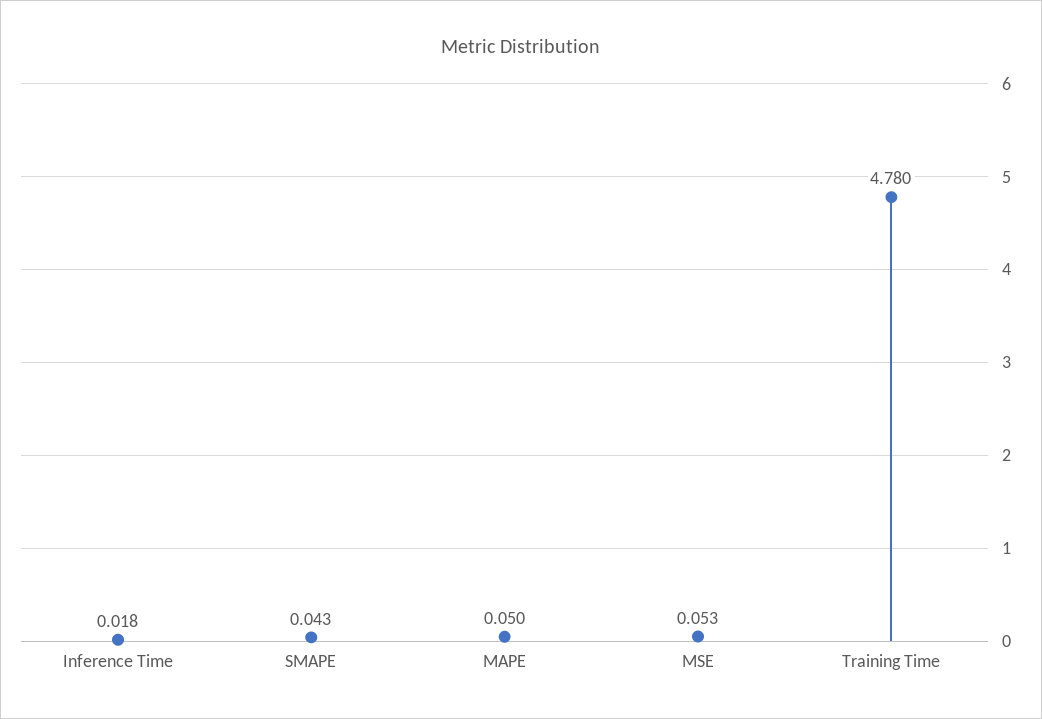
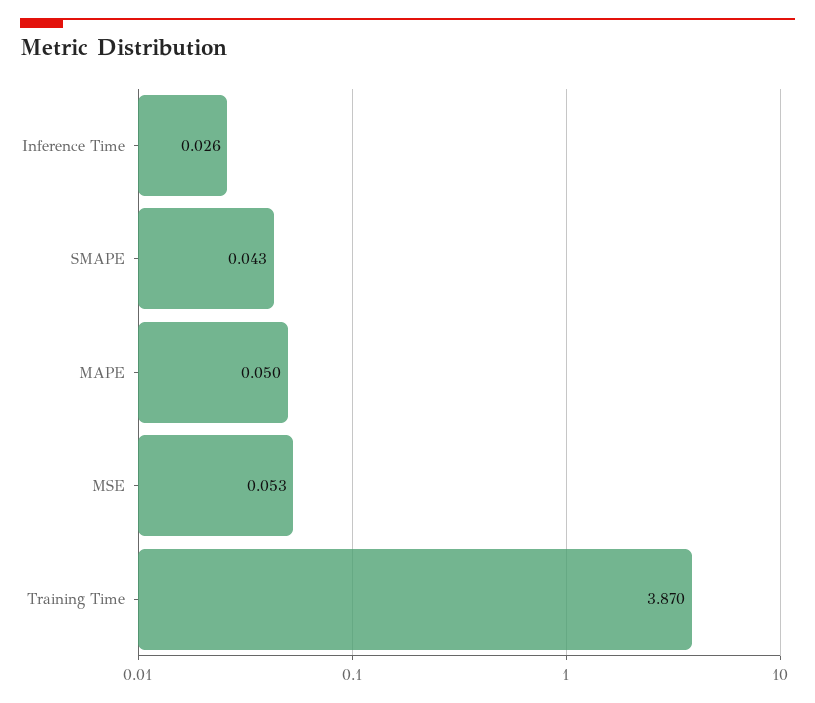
Inference Time: 0.018 -> 0.026
Training Time: 4.78 -> 3.87

